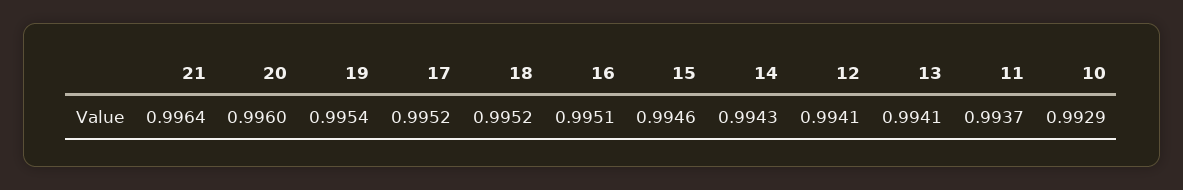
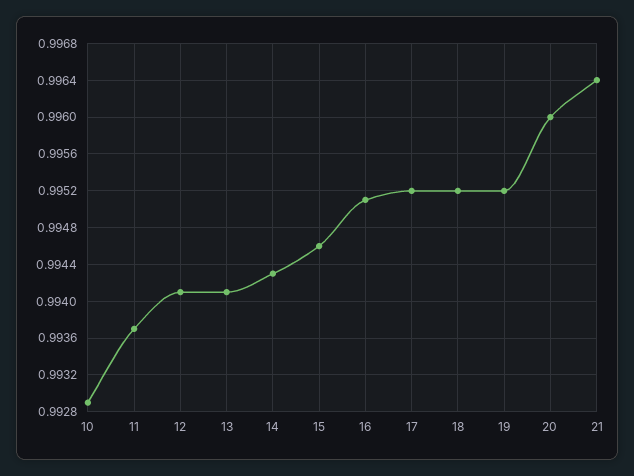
19: 0.9954 -> 0.9952

